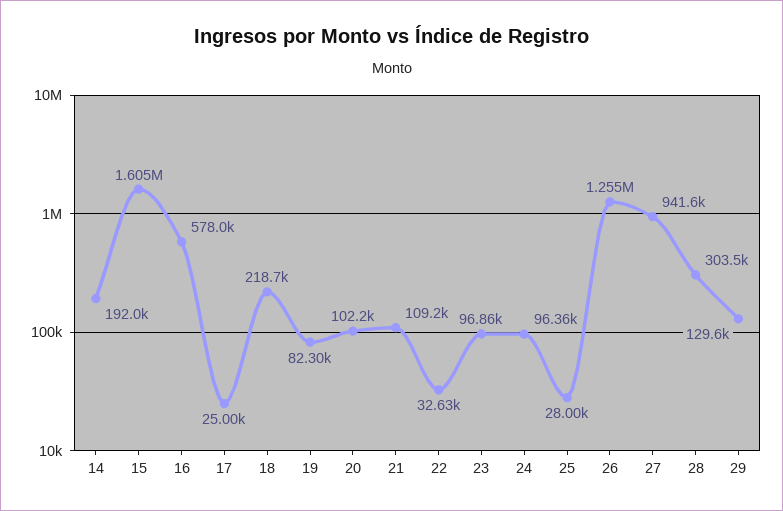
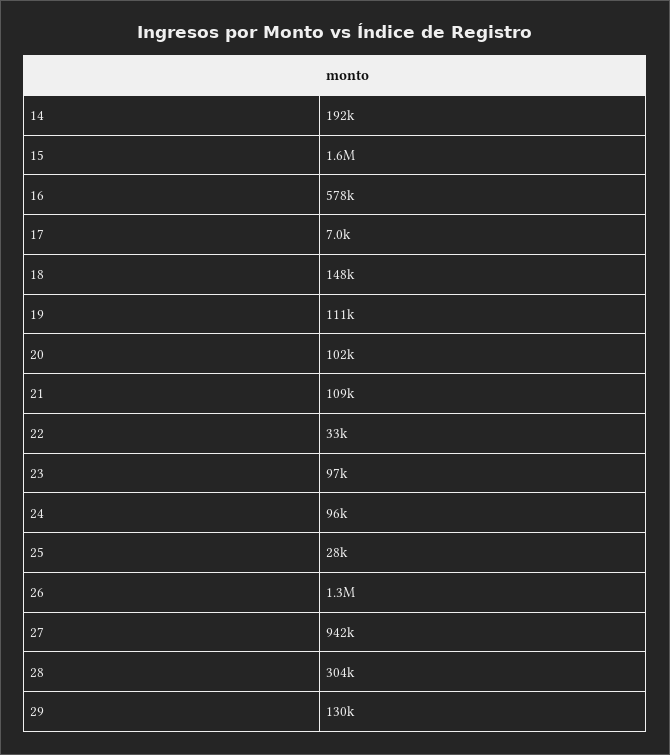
17: 25000 -> 7000
18: 218700 -> 148000
19: 82300 -> 111000

